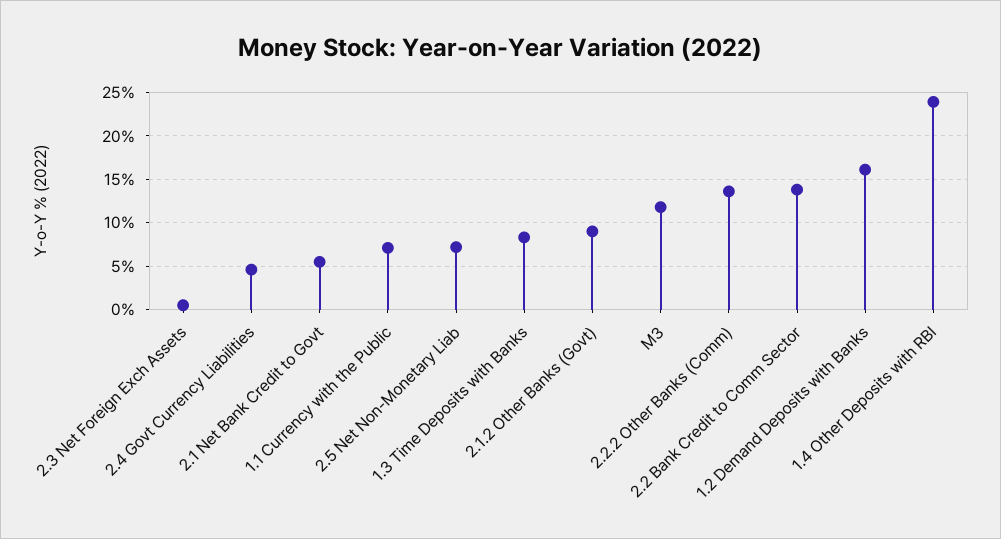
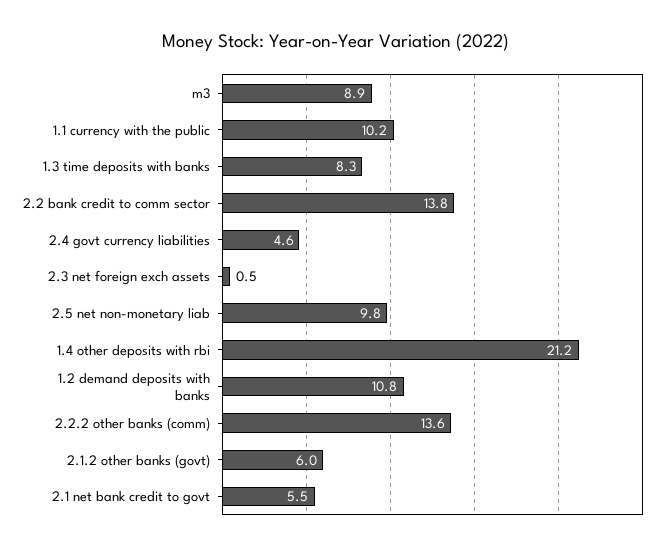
1.1 Currency with the Public: 7 -> 10.2
2.5 Net Non-Monetary Liab: 7 -> 9.8
2.1.2 Other Banks (Govt): 9 -> 6
M3: 12 -> 8.9
1.2 Demand Deposits with Banks: 16 -> 10.8
1.4 Other Deposits with RBI: 24 -> 21.2

